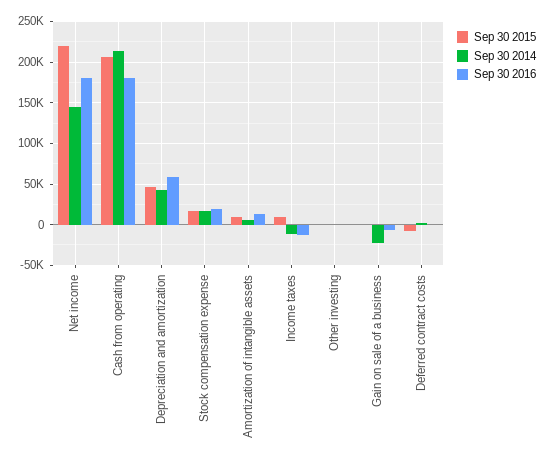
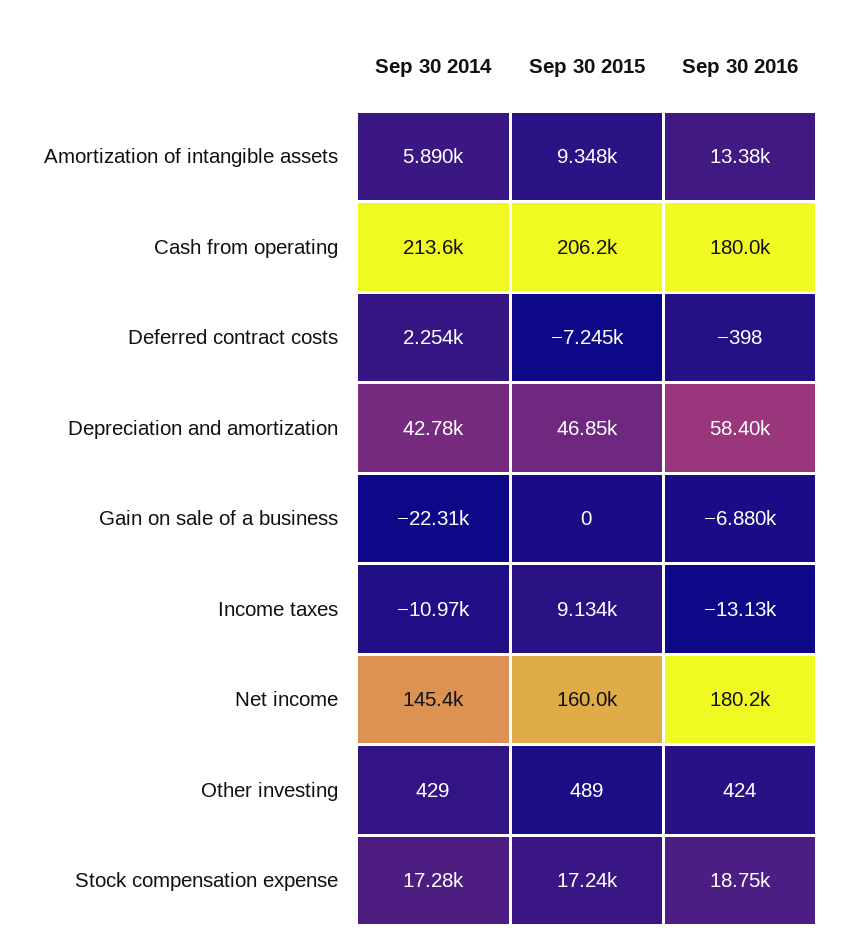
Sep 30 2015, Net income: 220000 -> 160000

